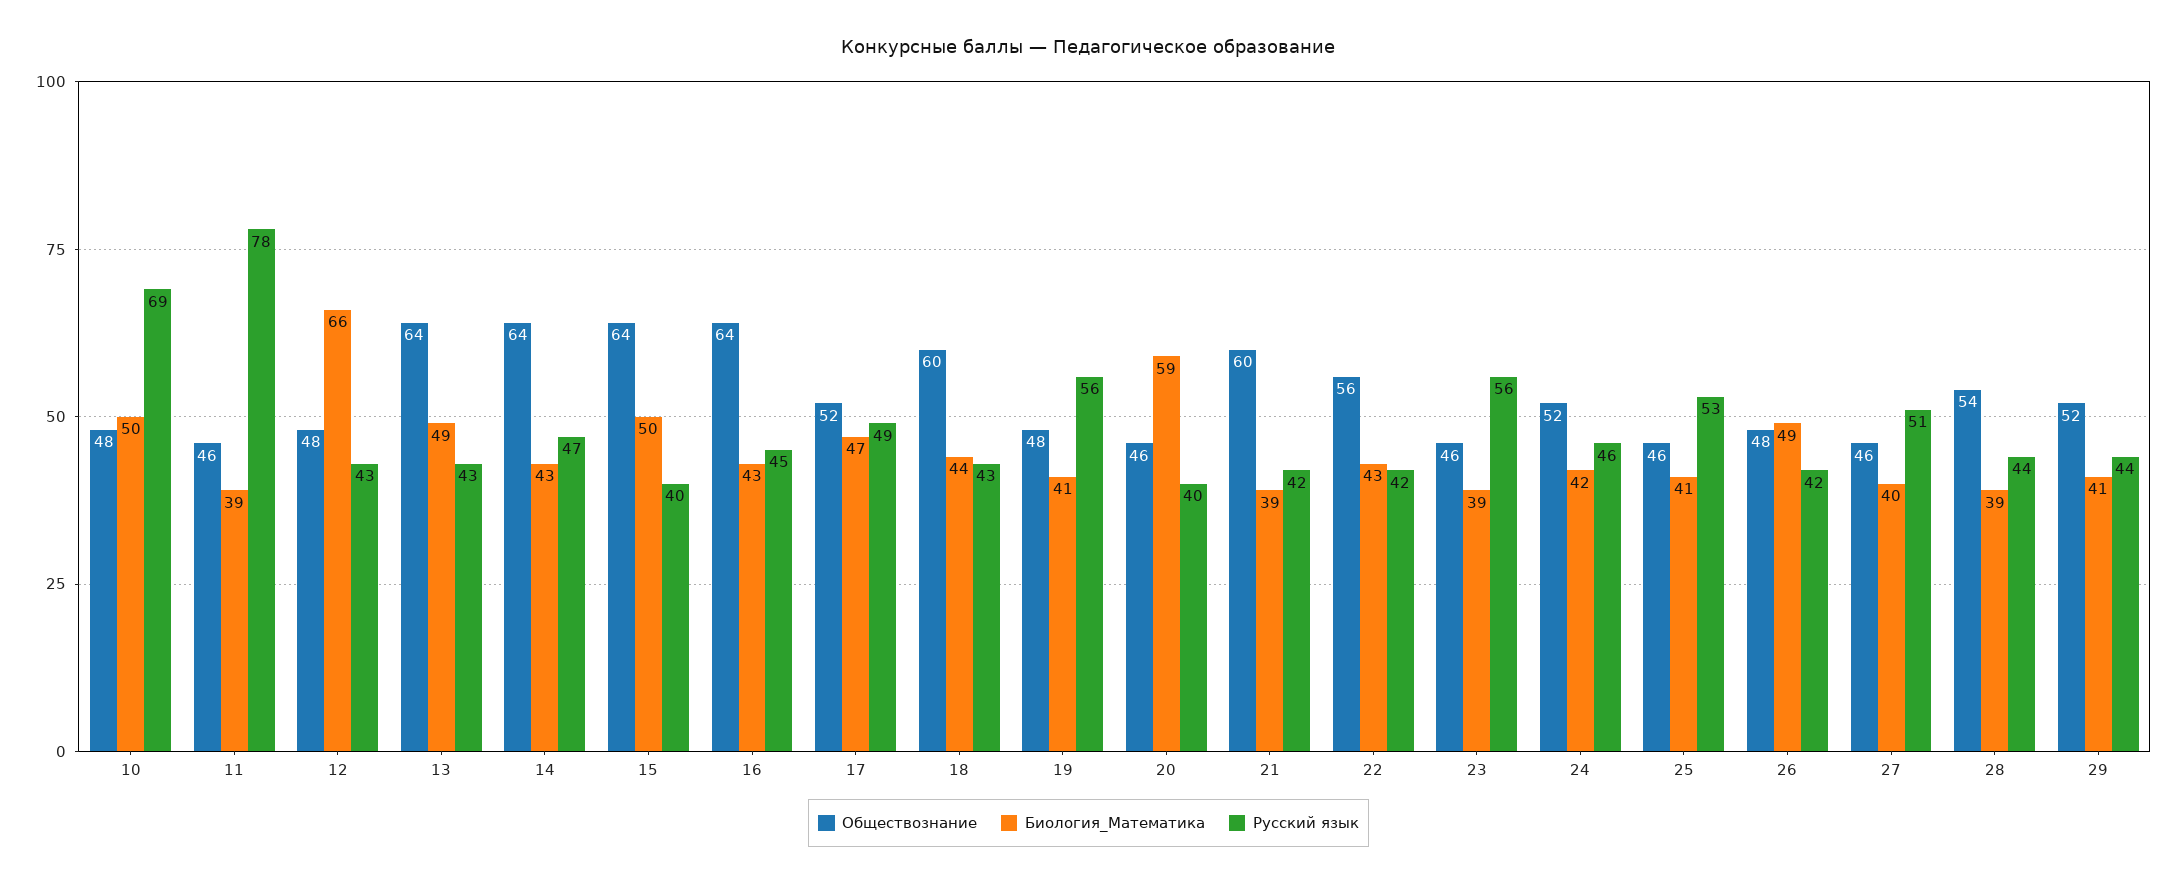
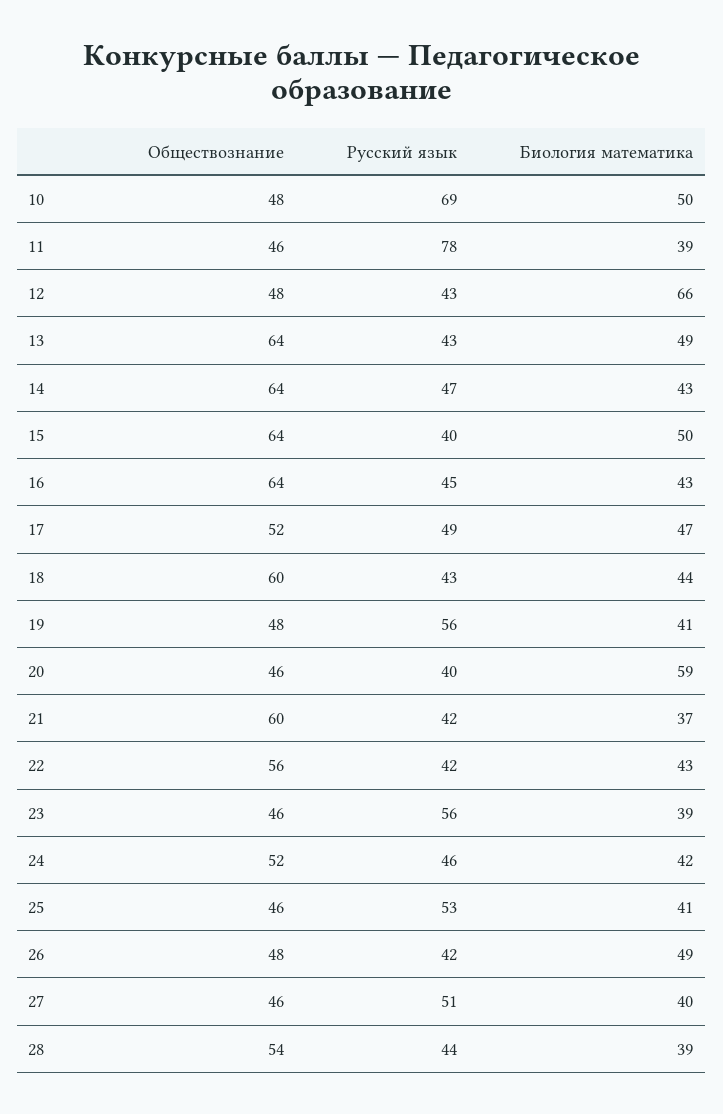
Биология_Математика, 21: 39 -> 37
Обществознание, 29: 52 -> none
Биология_Математика, 29: 41 -> none
Русский язык, 29: 44 -> none

